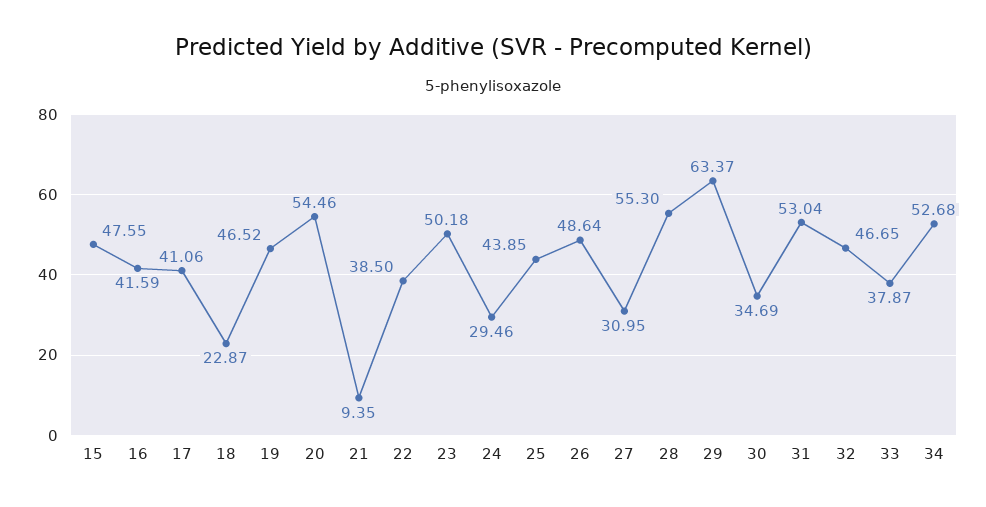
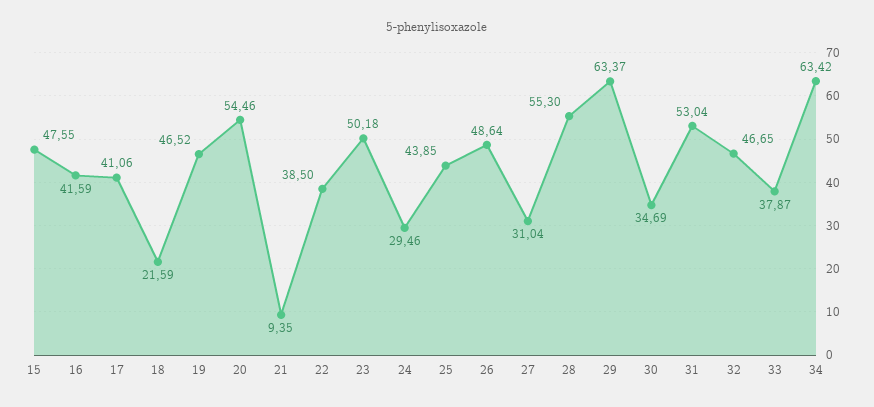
18: 22.87 -> 21.59
27: 30.95 -> 31.04
34: 52.68 -> 63.42

